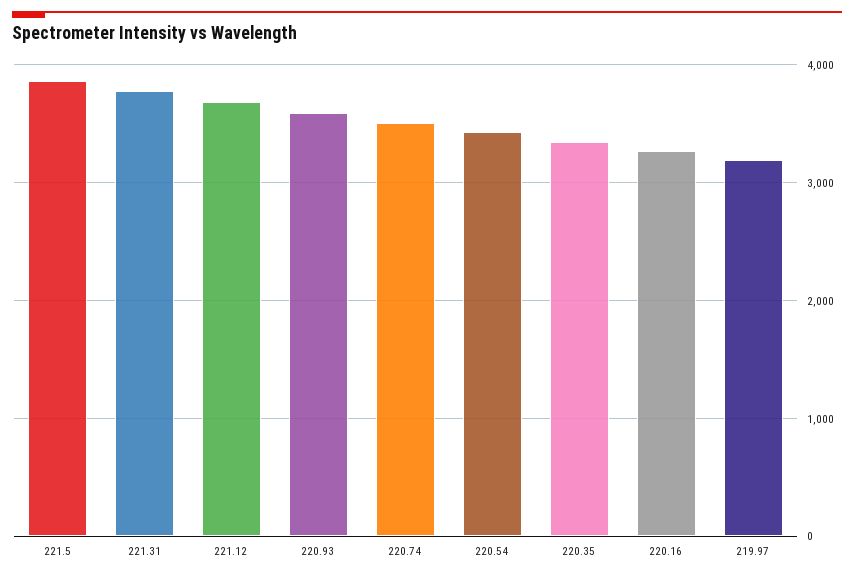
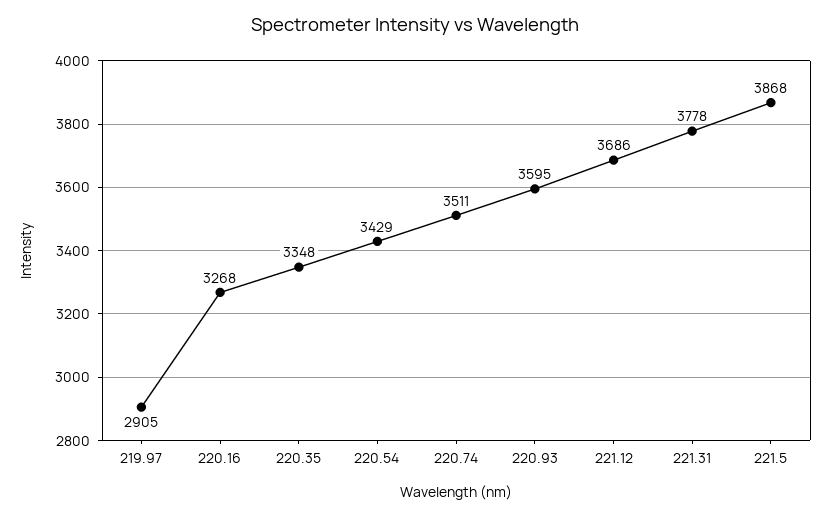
219.97: 3200 -> 2905

